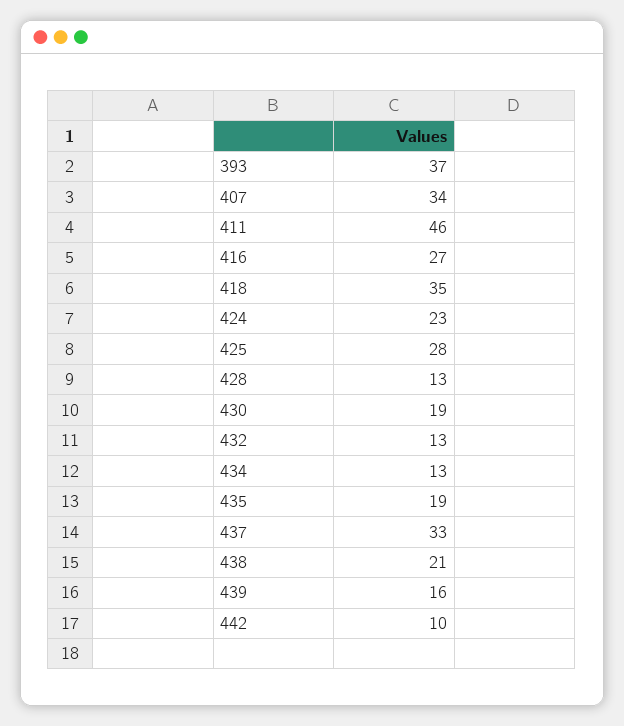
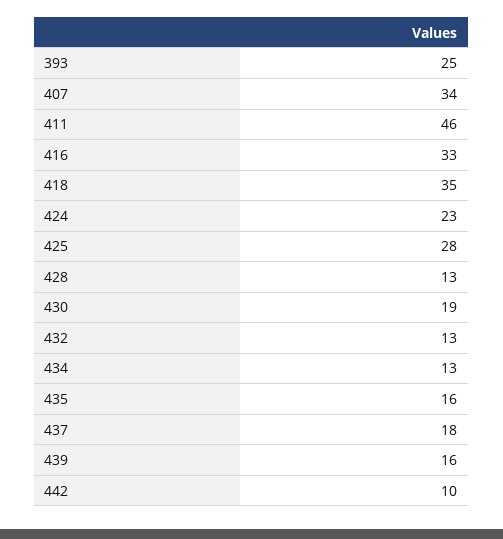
393: 37 -> 25
416: 27 -> 33
435: 19 -> 16
437: 33 -> 18
438: 21 -> none

